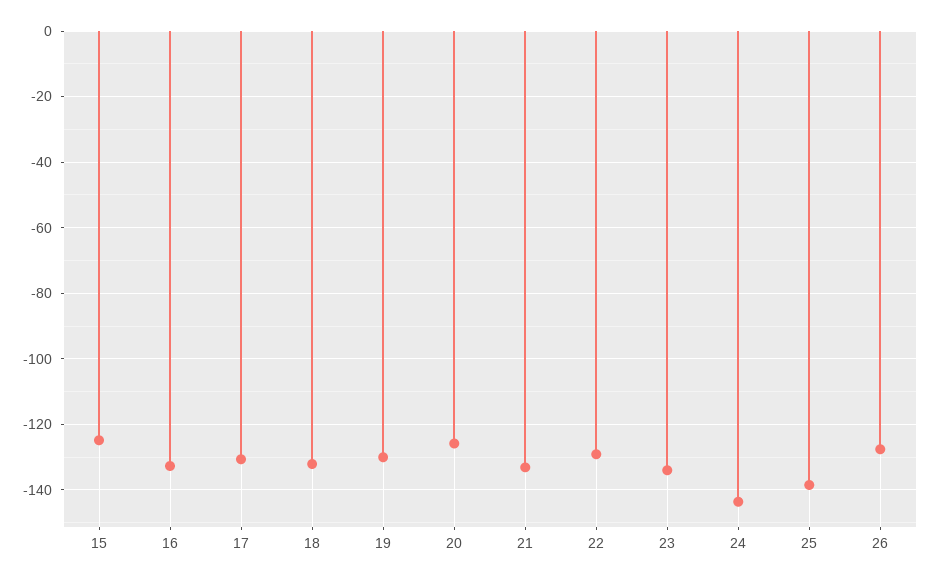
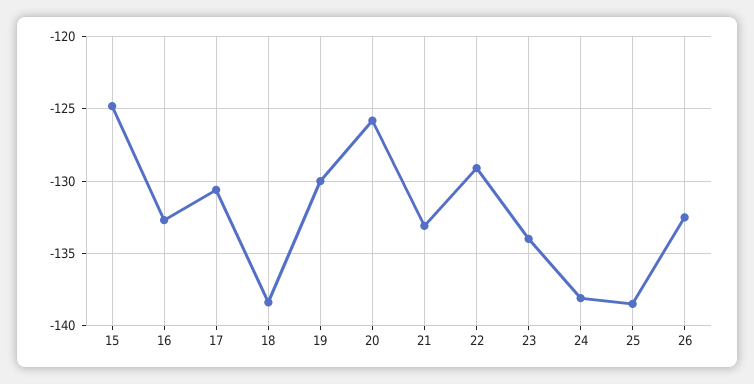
18: -132 -> -138.5
24: -144 -> -138
26: -128 -> -132.5

